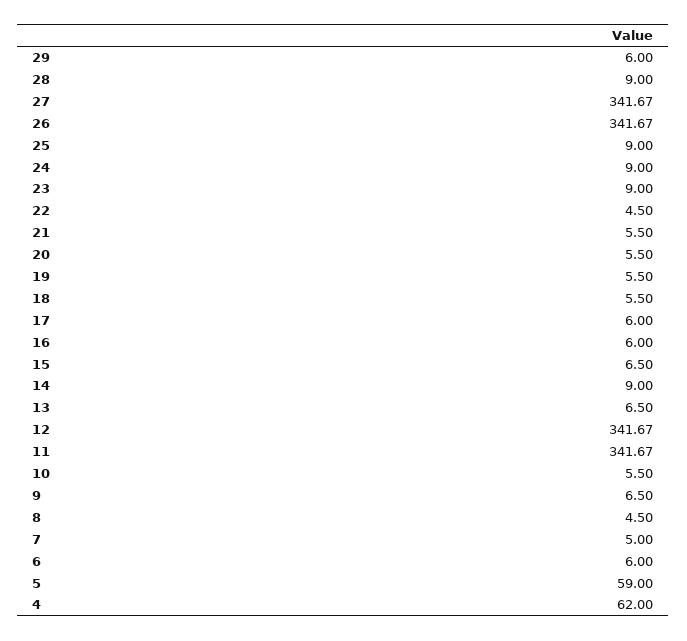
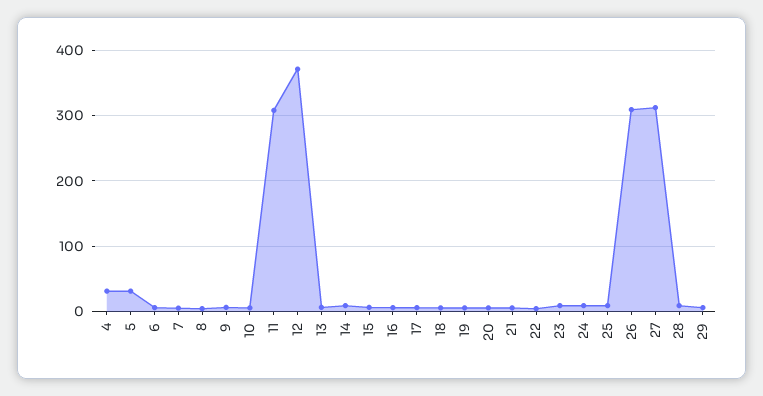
27: 341.67 -> 310
26: 341.67 -> 310
12: 341.67 -> 370
11: 341.67 -> 310
5: 59 -> 30
4: 62 -> 30

